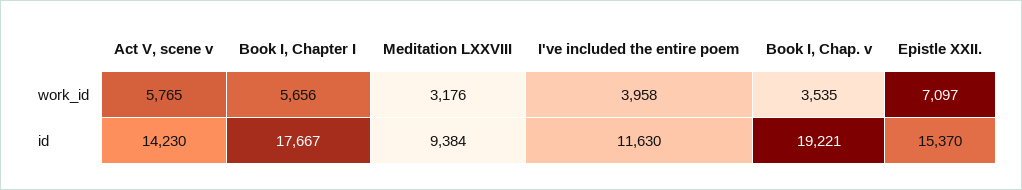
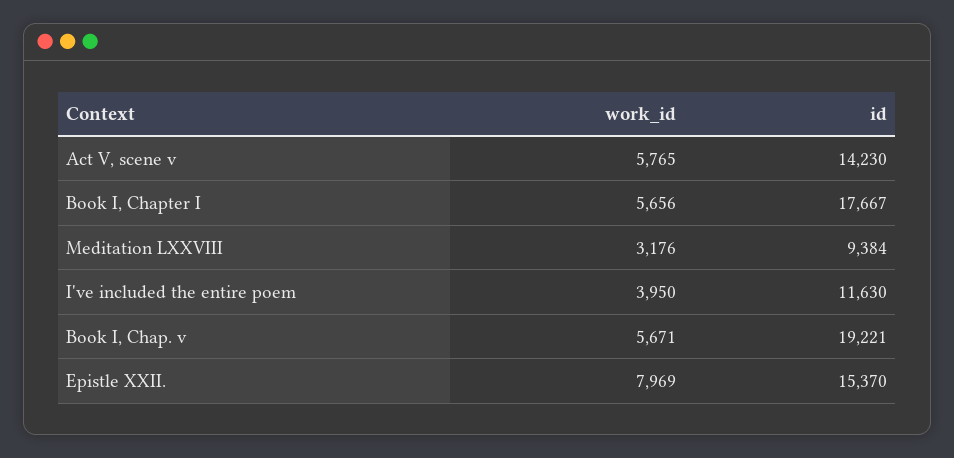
I've included the entire poem, work_id: 3958 -> 3950
Book I, Chap. v, work_id: 3535 -> 5671
Epistle XXII., work_id: 7097 -> 7969

